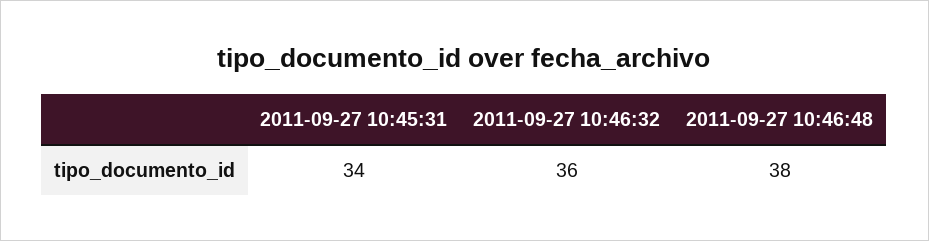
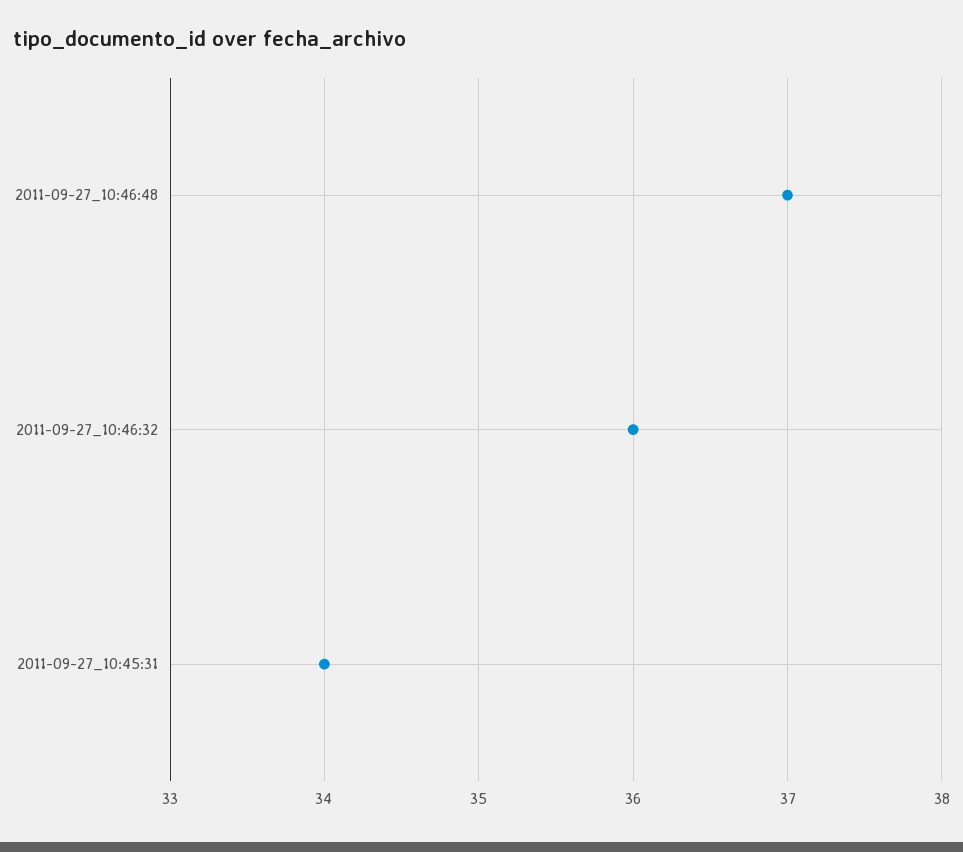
2011-09-27 10:46:48: 38 -> 37

